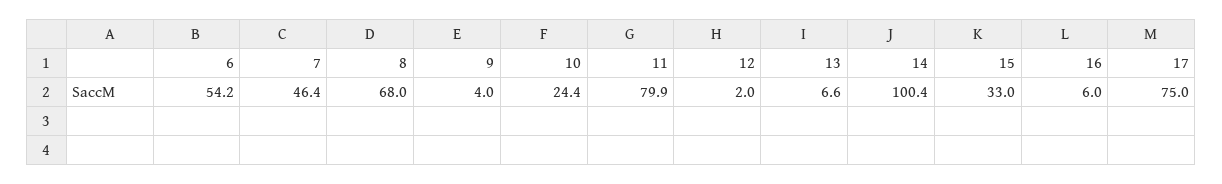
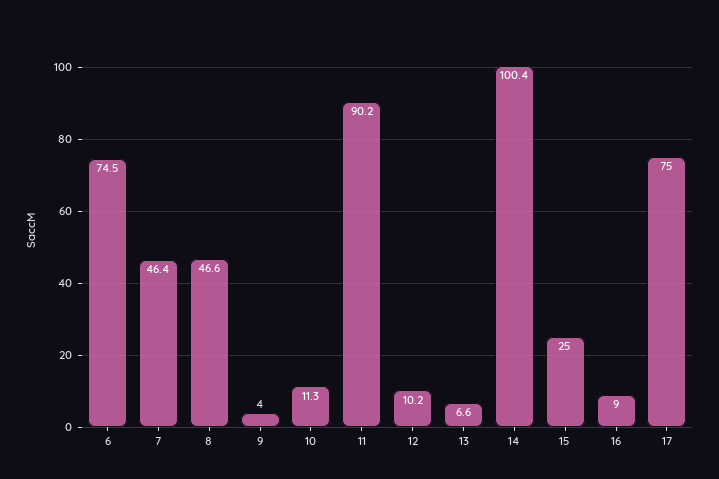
6: 54.2 -> 74.5
8: 68 -> 46.6
10: 24.4 -> 11.3
11: 79.9 -> 90.2
12: 2 -> 10.2
15: 33 -> 25
16: 6 -> 9

